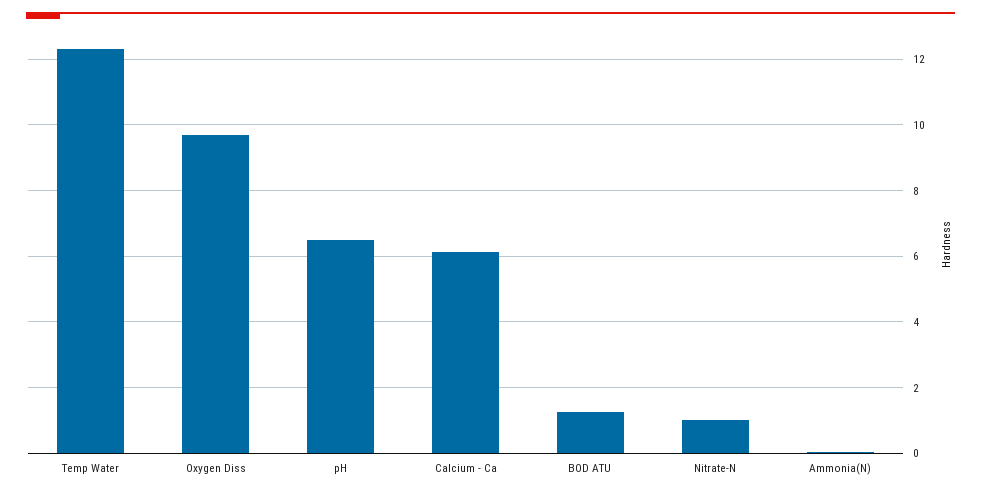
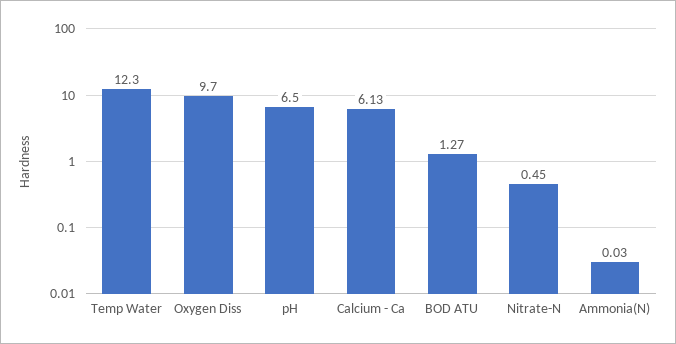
Nitrate-N: 1 -> 0.45

